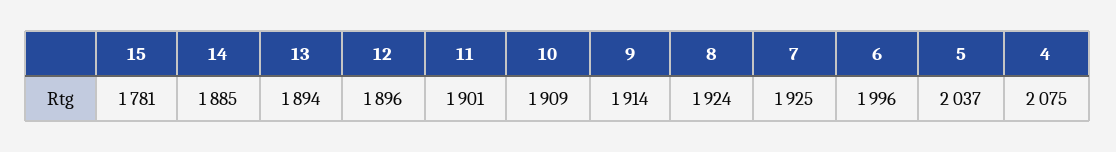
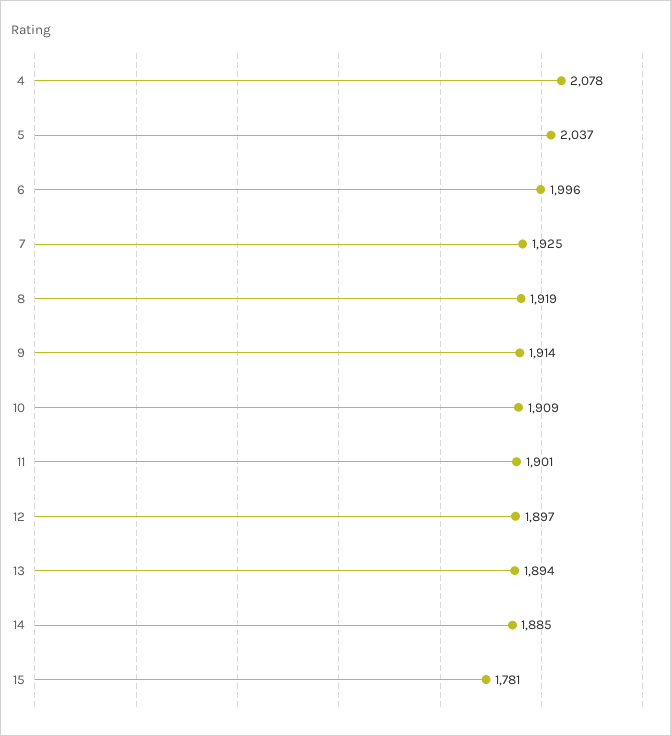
12: 1896 -> 1897
8: 1924 -> 1919
4: 2075 -> 2078

